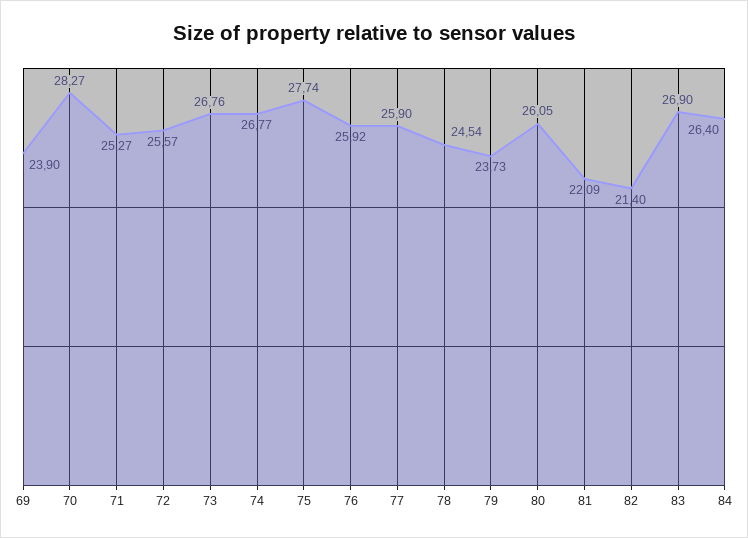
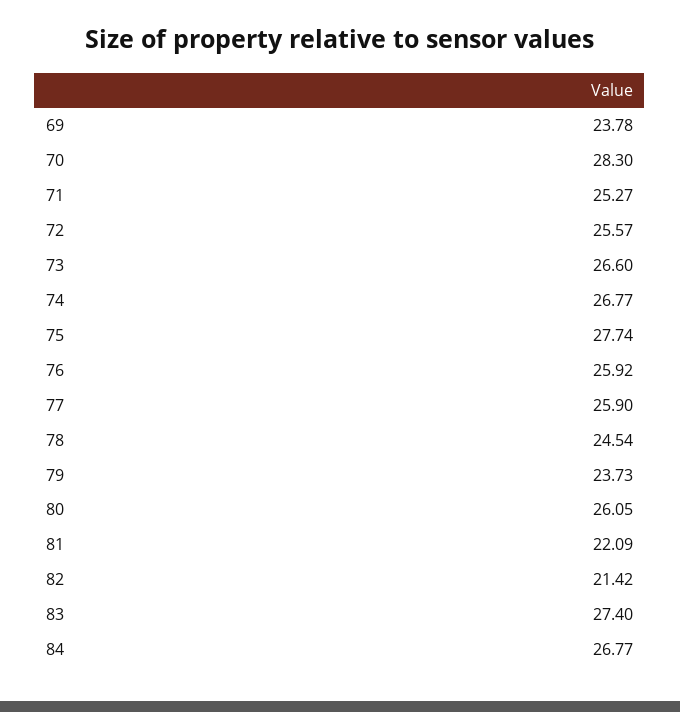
69: 23.9 -> 23.78
70: 28.27 -> 28.3
73: 26.76 -> 26.6
82: 21.4 -> 21.42
83: 26.9 -> 27.4
84: 26.4 -> 26.77

